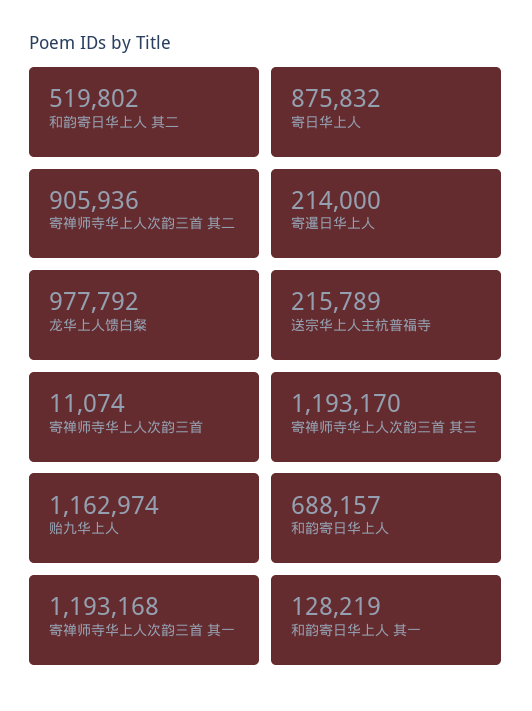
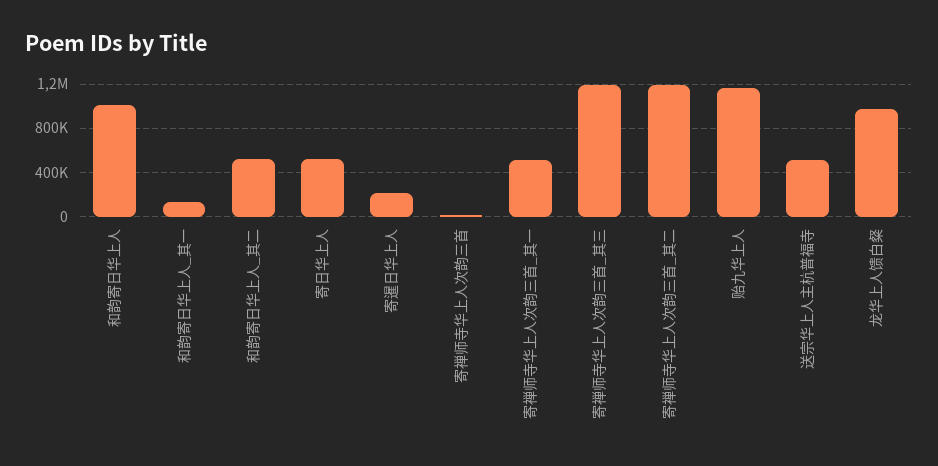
寄日华上人: 875832 -> 500000
寄禅师寺华上人次韵三首 其二: 905936 -> 1200000
送宗华上人主杭普福寺: 215789 -> 500000
和韵寄日华上人: 688157 -> 1000000
寄禅师寺华上人次韵三首 其一: 1193168 -> 500000

